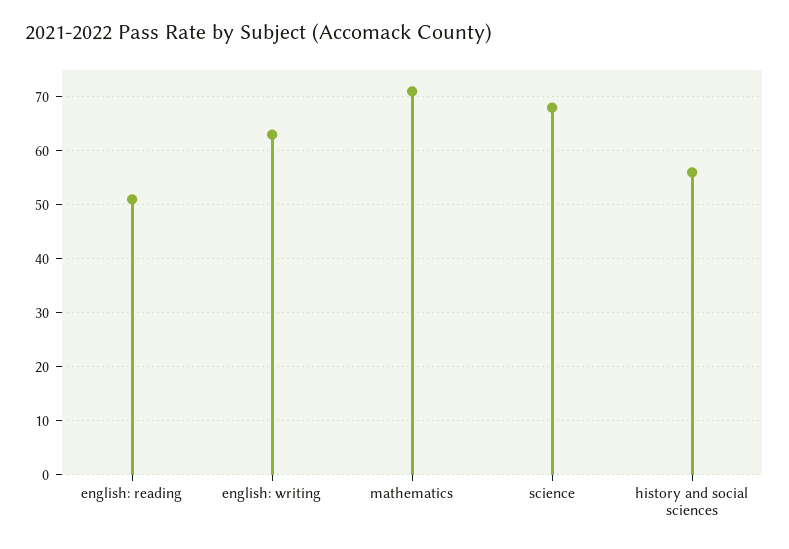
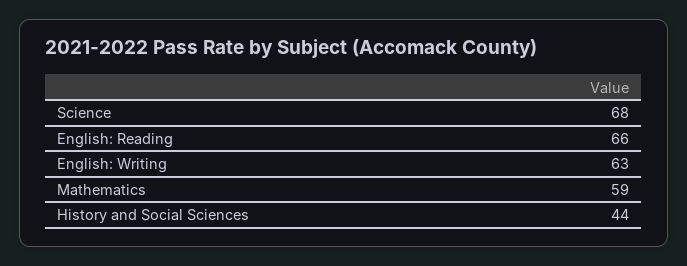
english: reading: 50 -> 66
mathematics: 70 -> 59
history and social sciences: 55 -> 44

